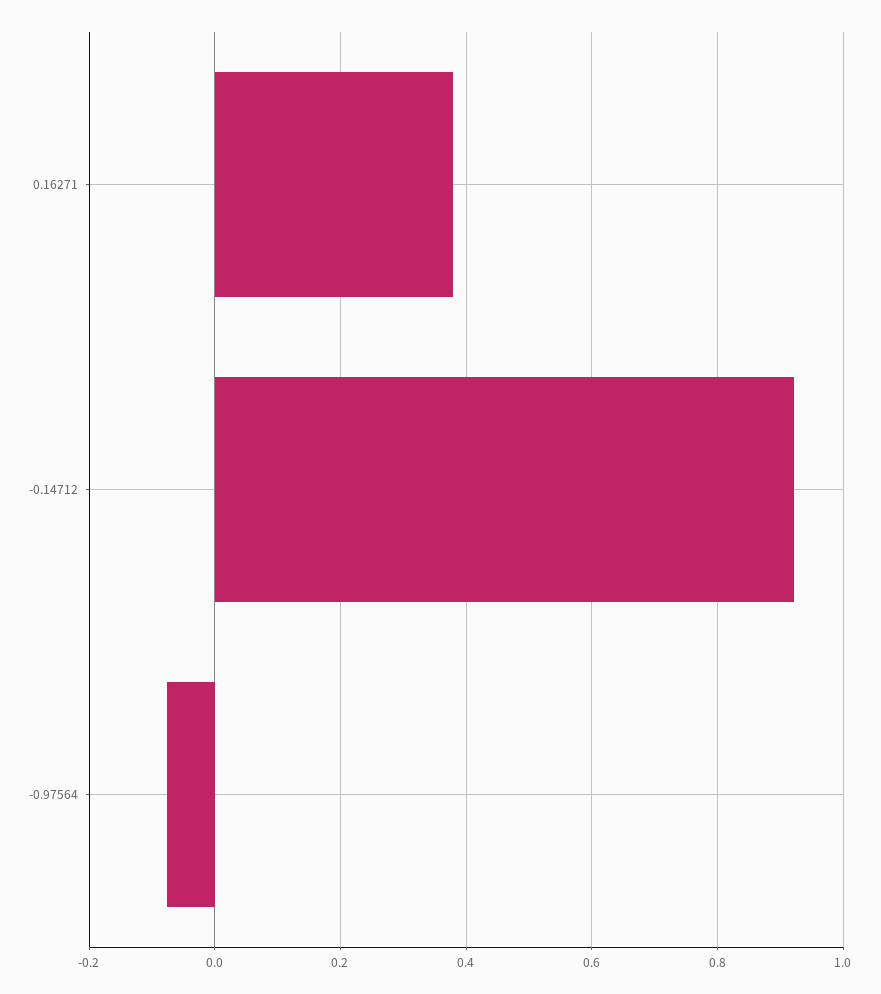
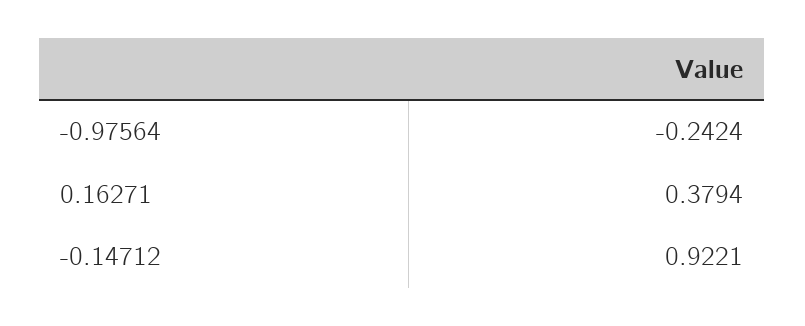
-0.97564: -0.08 -> -0.2424

